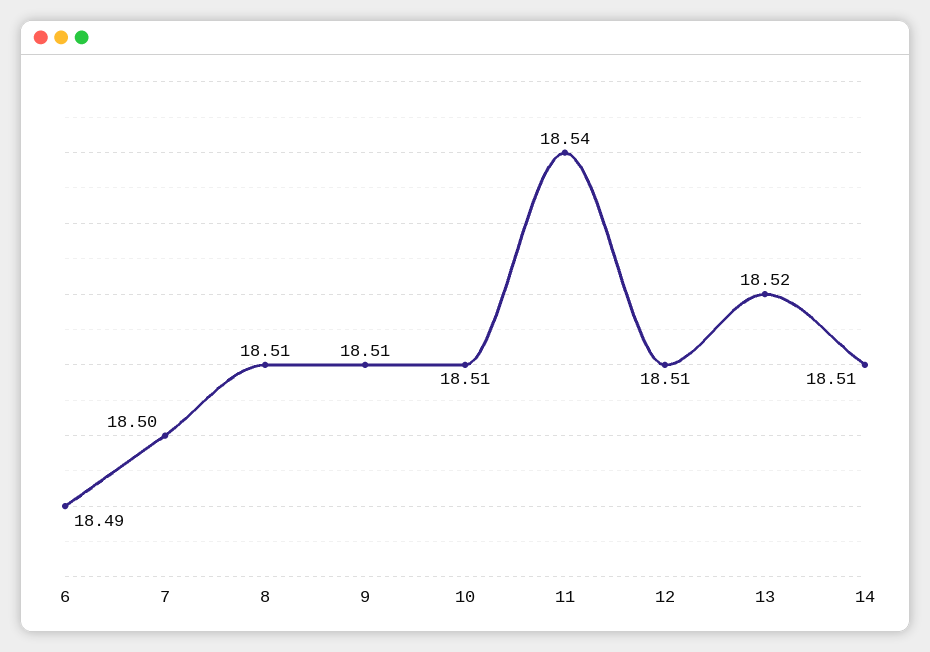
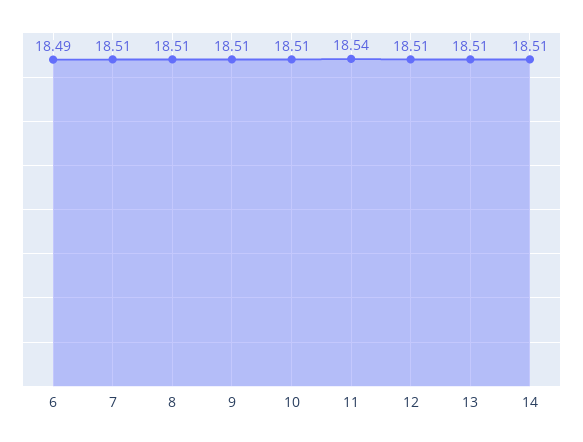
7: 18.5 -> 18.51
13: 18.52 -> 18.51

